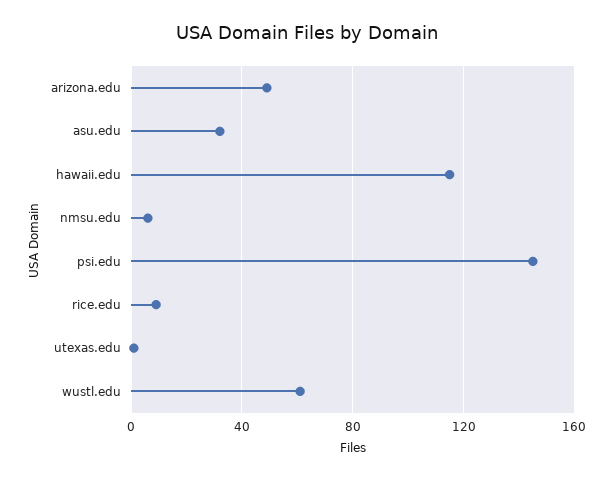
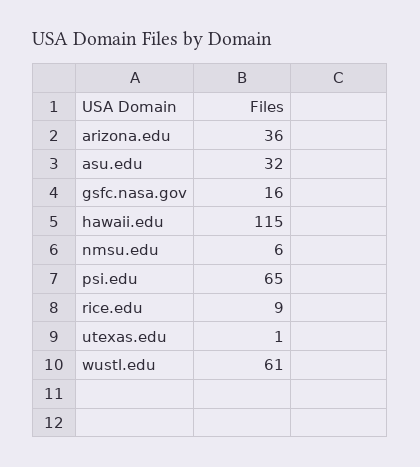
arizona.edu: 50 -> 36
psi.edu: 145 -> 65
gsfc.nasa.gov: none -> 16

